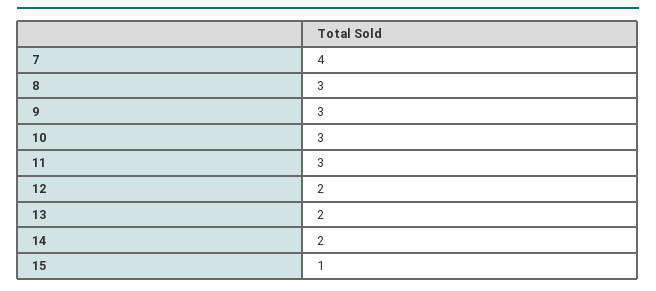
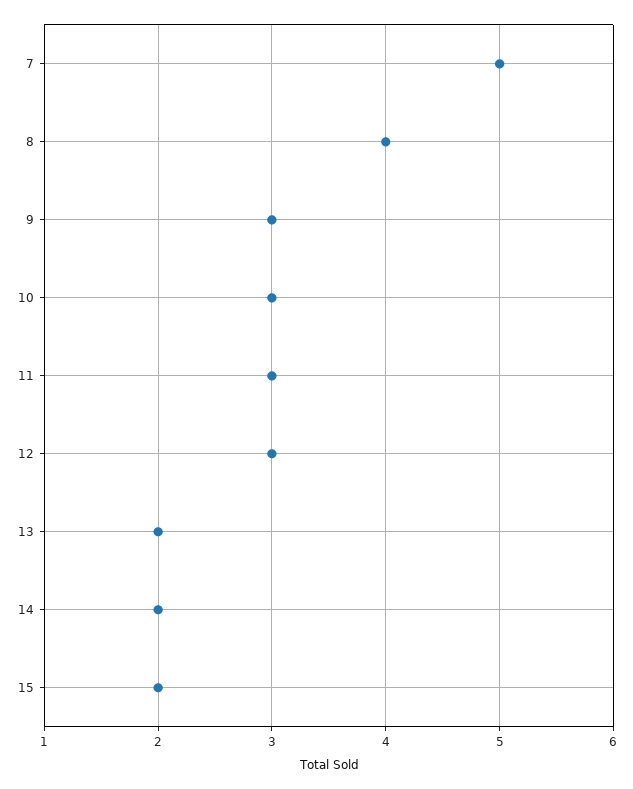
7: 4 -> 5
8: 3 -> 4
12: 2 -> 3
15: 1 -> 2

